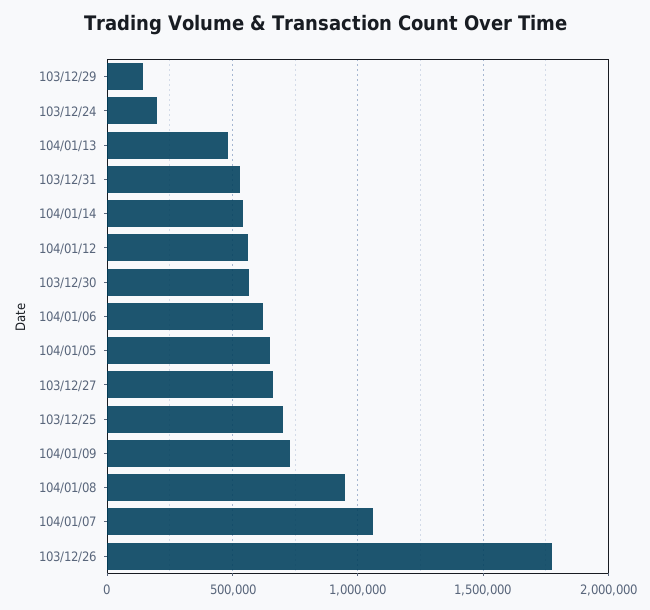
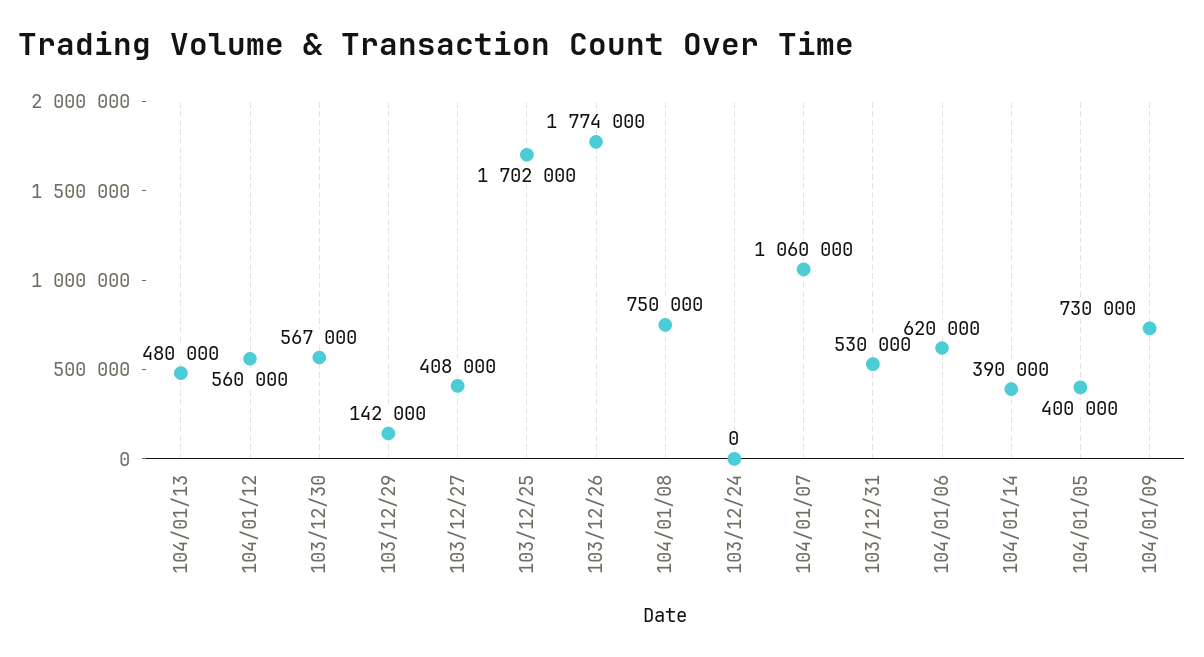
103/12/24: 200000 -> 0
104/01/14: 550000 -> 390000
104/01/05: 650000 -> 400000
103/12/27: 650000 -> 408000
103/12/25: 700000 -> 1702000
104/01/08: 950000 -> 750000

